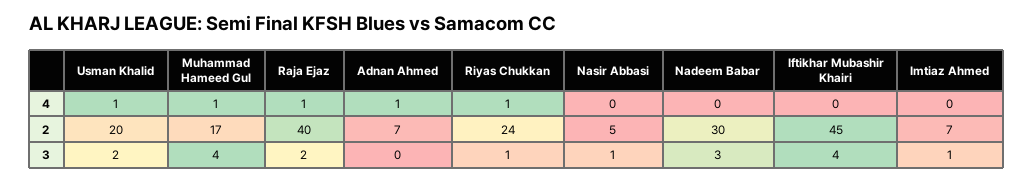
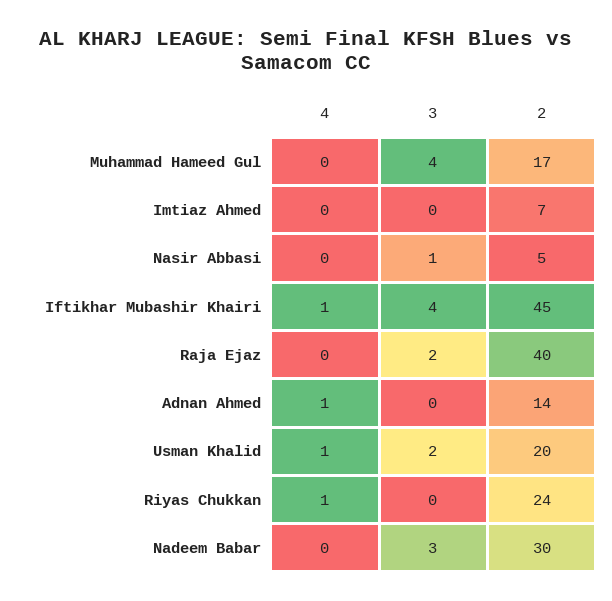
Muhammad Hameed Gul, 4: 1 -> 0
Raja Ejaz, 4: 1 -> 0
Iftikhar Mubashir Khairi, 4: 0 -> 1
Adnan Ahmed, 2: 7 -> 14
Riyas Chukkan, 3: 1 -> 0
Imtiaz Ahmed, 3: 1 -> 0

